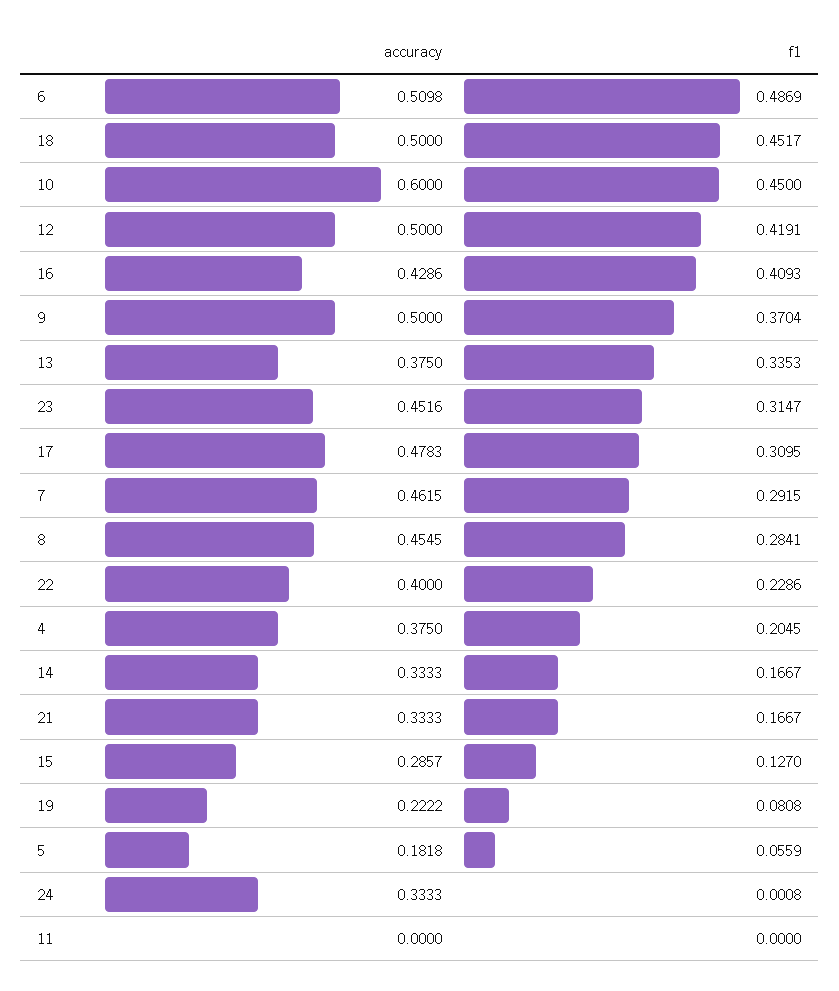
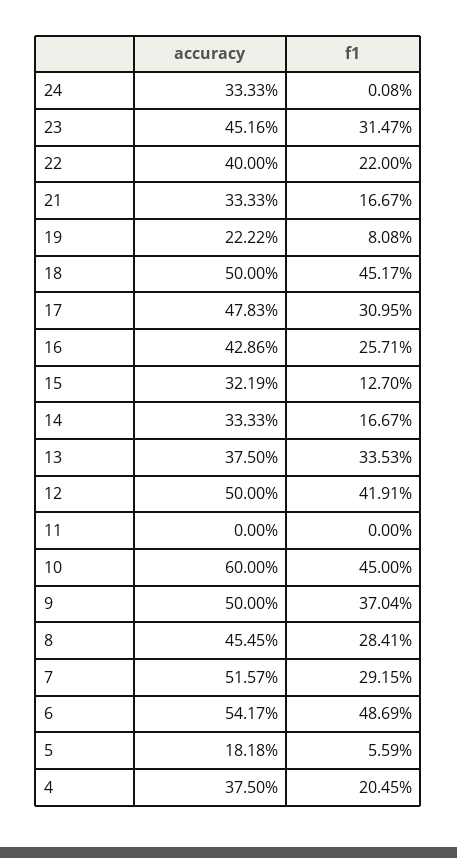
accuracy, 6: 0.5098 -> 0.5417
f1, 16: 0.4093 -> 0.2571
accuracy, 7: 0.4615 -> 0.5157
f1, 22: 0.2286 -> 0.22
accuracy, 15: 0.2857 -> 0.3219

